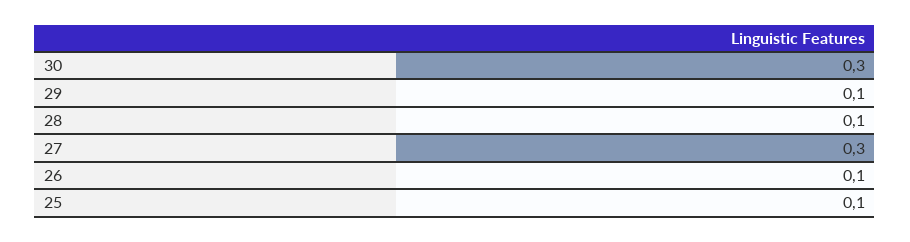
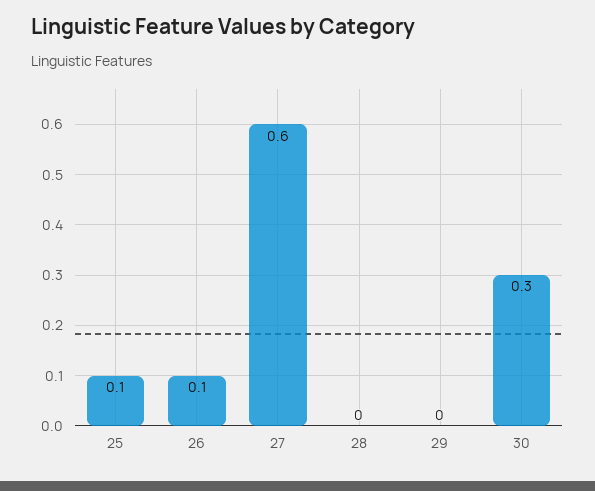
29: 0.1 -> 0
28: 0.1 -> 0
27: 0.3 -> 0.6

